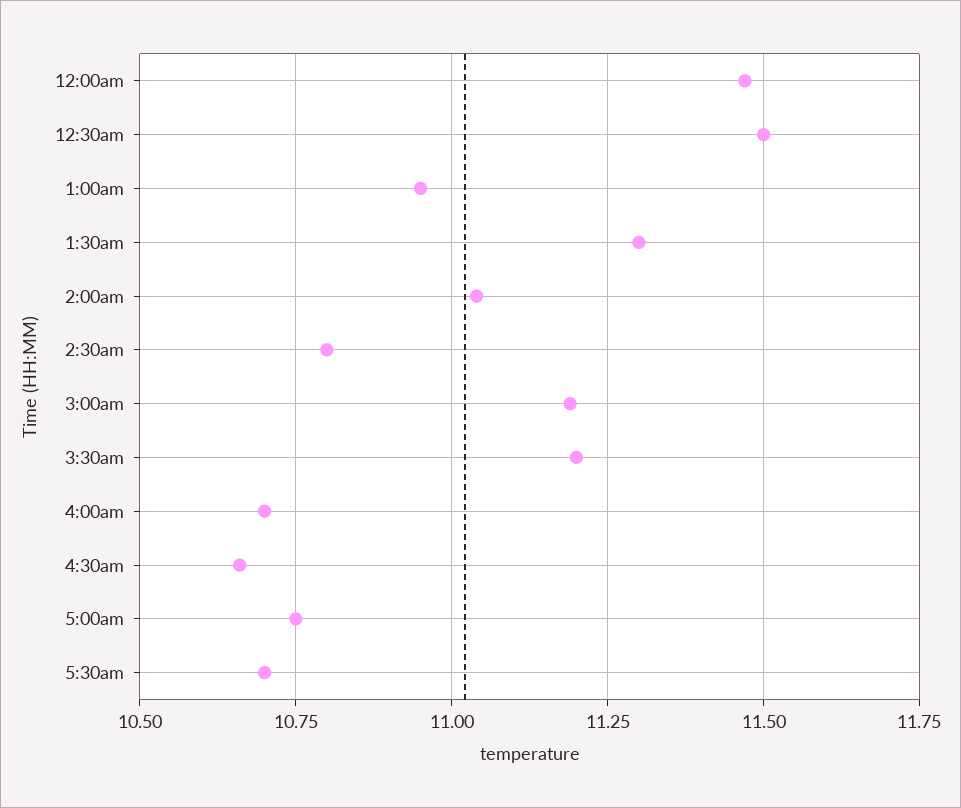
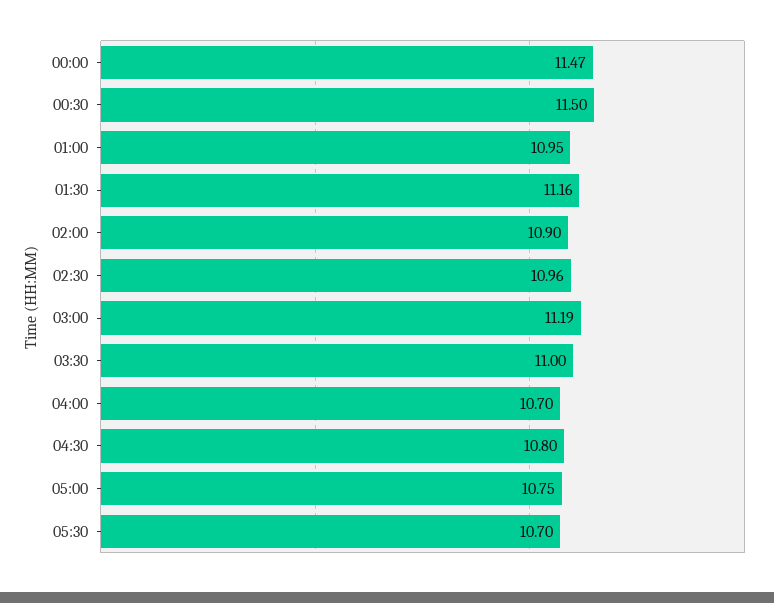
1:30am: 11.3 -> 11.16
2:00am: 11.05 -> 10.9
2:30am: 10.8 -> 10.96
3:30am: 11.2 -> 11
4:30am: 10.65 -> 10.8

